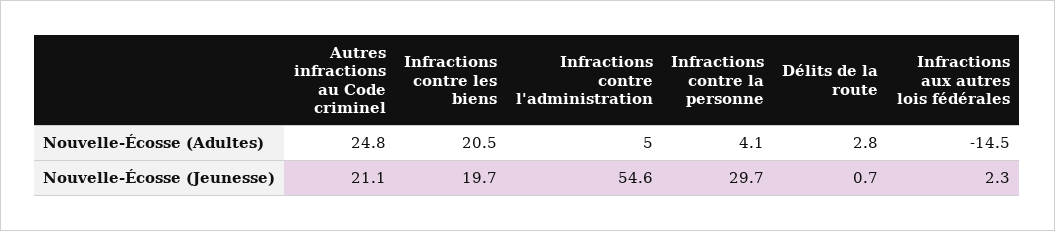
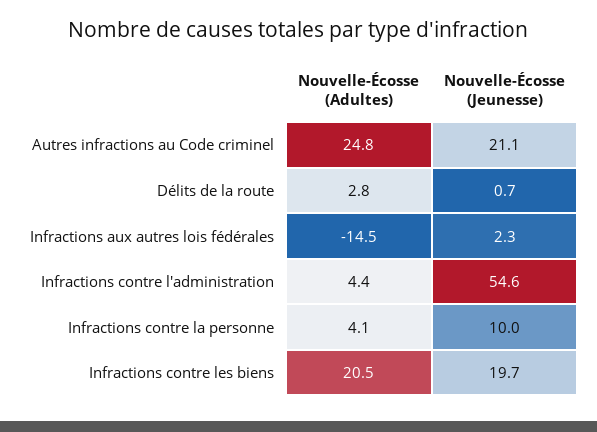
Infractions contre l'administration, Nouvelle-Écosse (Adultes): 5 -> 4.4
Infractions contre la personne, Nouvelle-Écosse (Jeunesse): 29.7 -> 10

